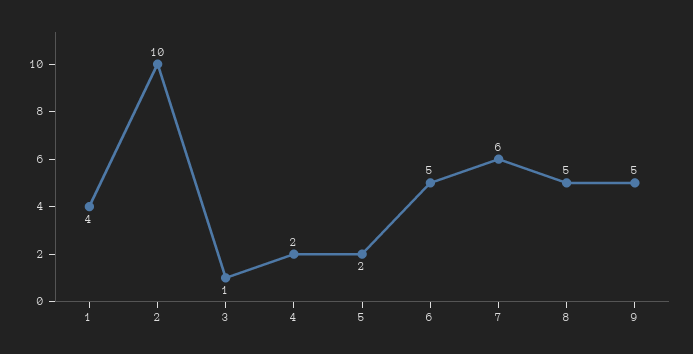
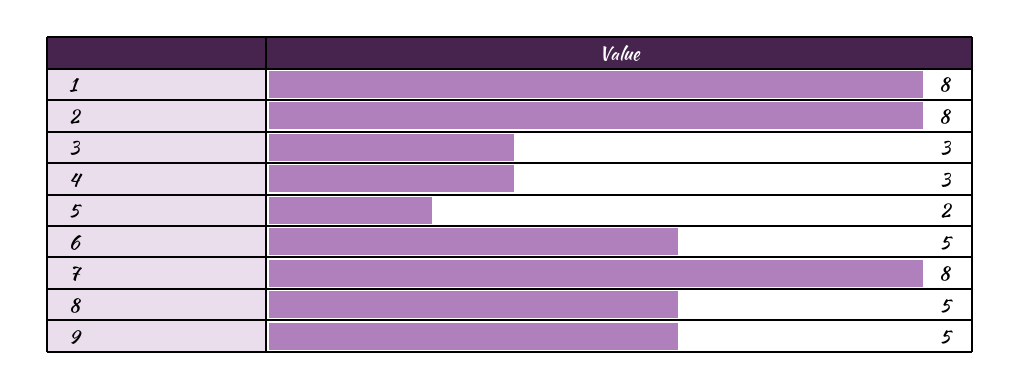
1: 4 -> 8
2: 10 -> 8
3: 1 -> 3
4: 2 -> 3
7: 6 -> 8

